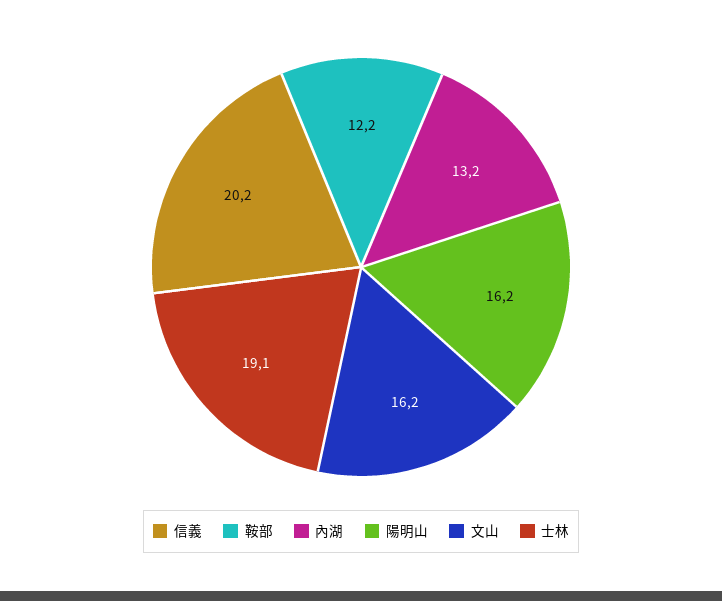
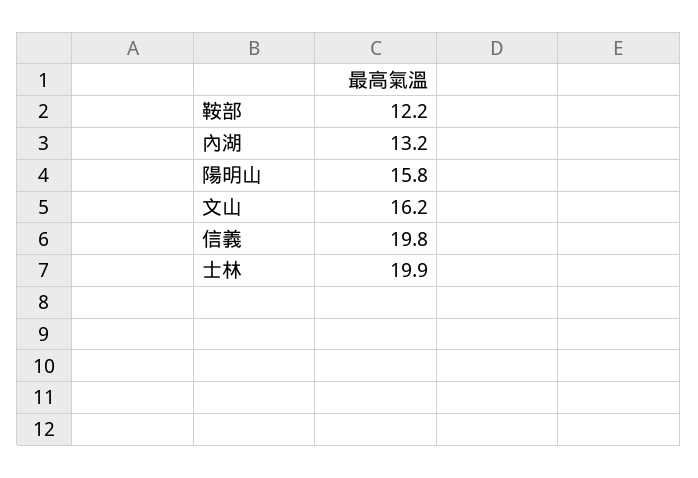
信義: 20.2 -> 19.8
陽明山: 16.2 -> 15.8
士林: 19.1 -> 19.9

